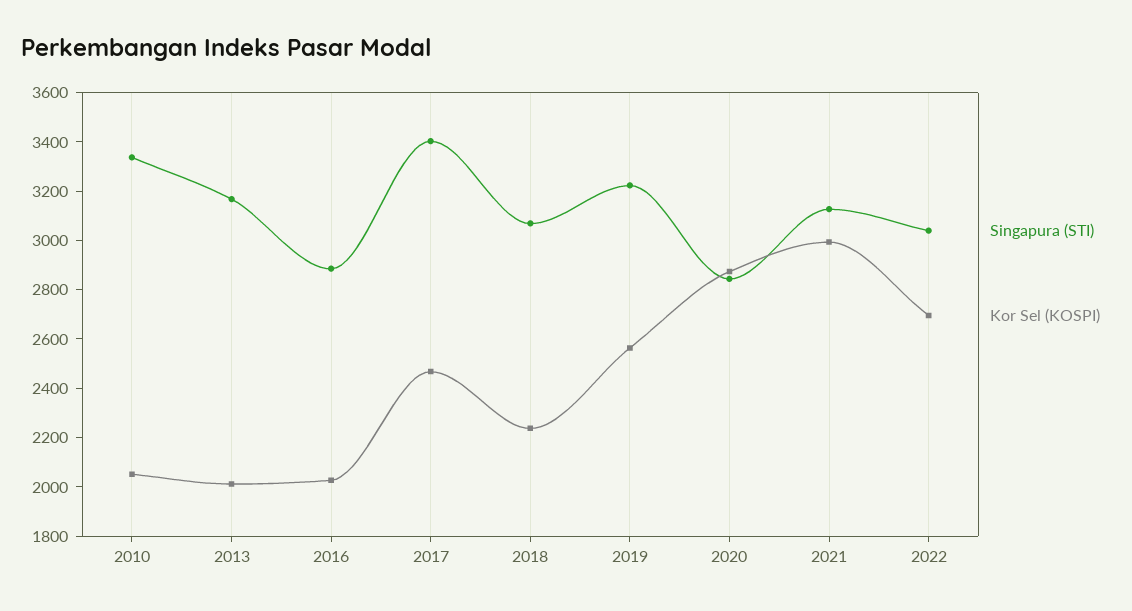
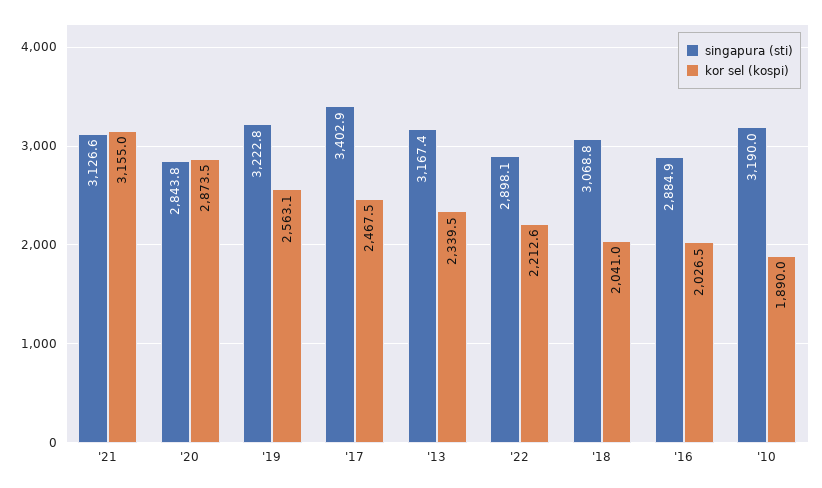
Singapura (STI), 2010: 3350 -> 3190
Kor Sel (KOSPI), 2010: 2050 -> 1890
Kor Sel (KOSPI), 2013: 2000 -> 2339.5
Kor Sel (KOSPI), 2018: 2250 -> 2041
Kor Sel (KOSPI), 2021: 3000 -> 3155
Singapura (STI), 2022: 3050 -> 2898.1
Kor Sel (KOSPI), 2022: 2700 -> 2212.6

